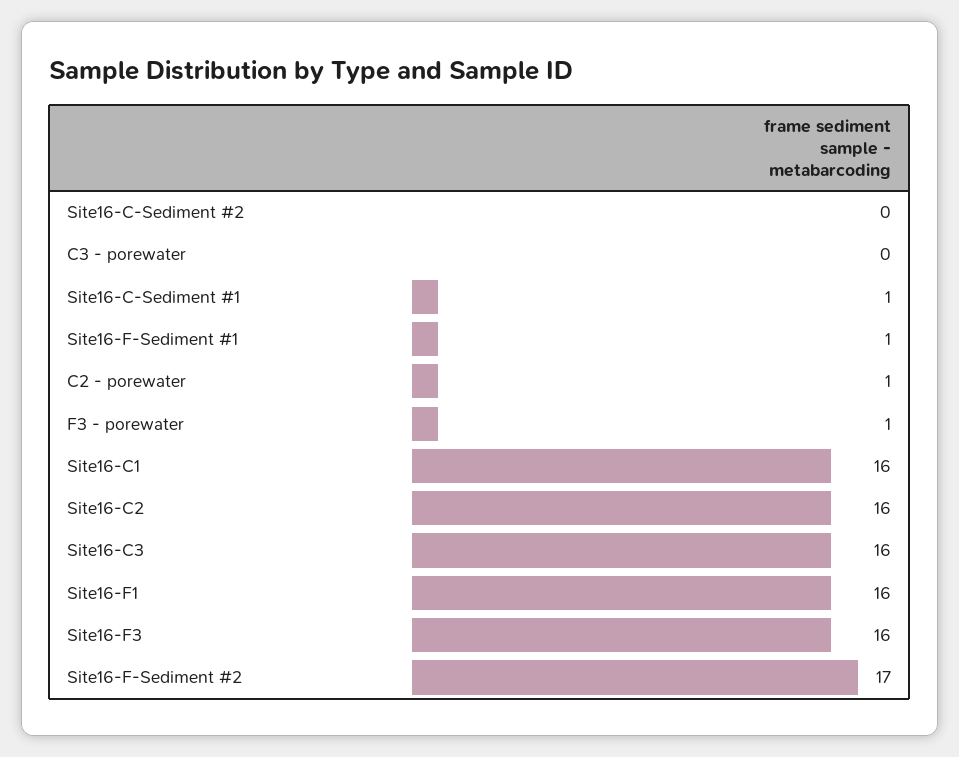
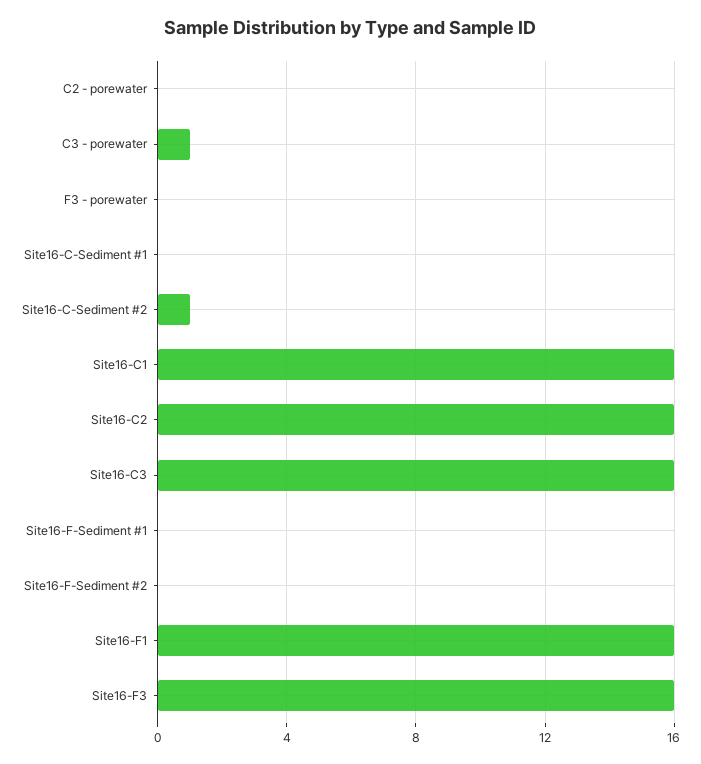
Site16-C-Sediment #2: 0 -> 1
C3 - porewater: 0 -> 1
Site16-C-Sediment #1: 1 -> 0
Site16-F-Sediment #1: 1 -> 0
C2 - porewater: 1 -> 0
F3 - porewater: 1 -> 0
Site16-F-Sediment #2: 17 -> 0

